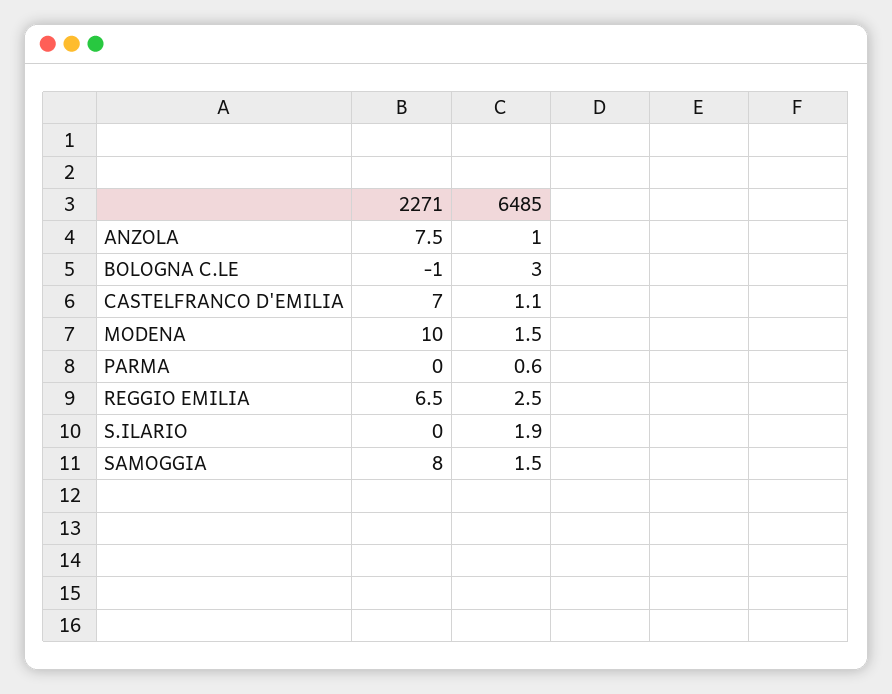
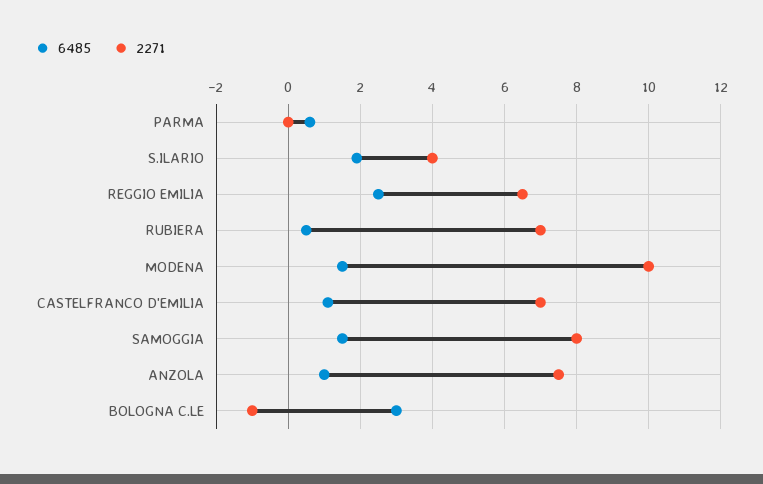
2271, S.ILARIO: 0 -> 4
6485, RUBIERA: none -> 0.5
2271, RUBIERA: none -> 7

